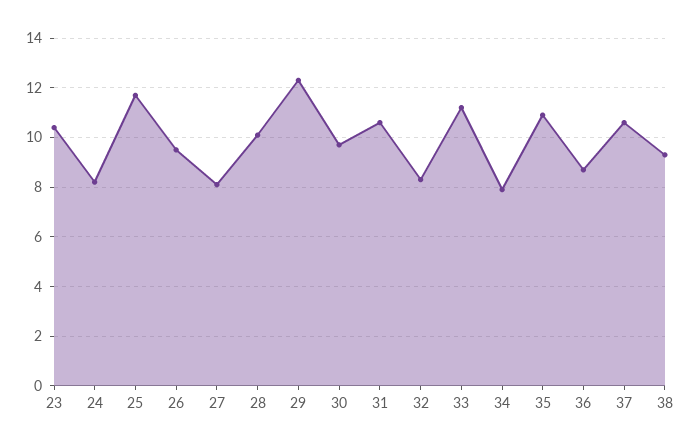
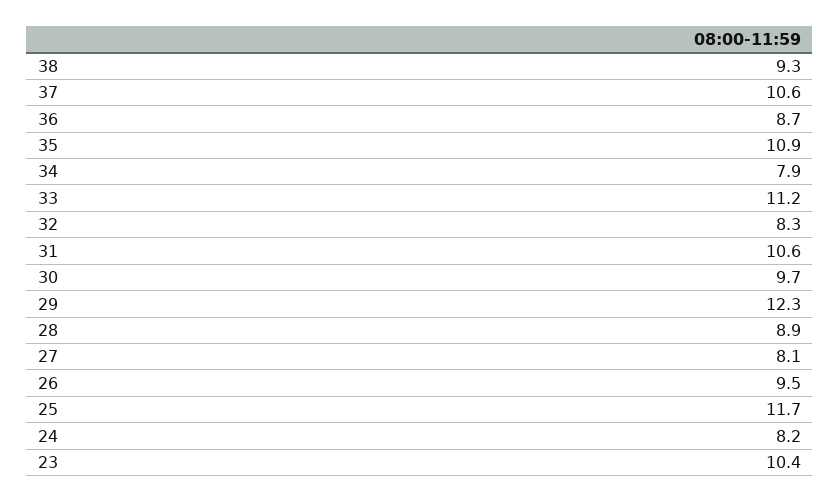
28: 10 -> 8.9

